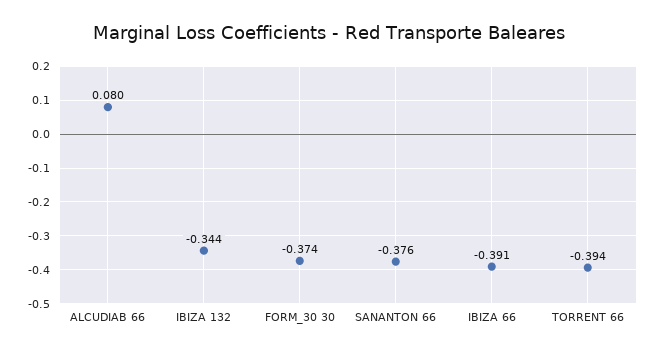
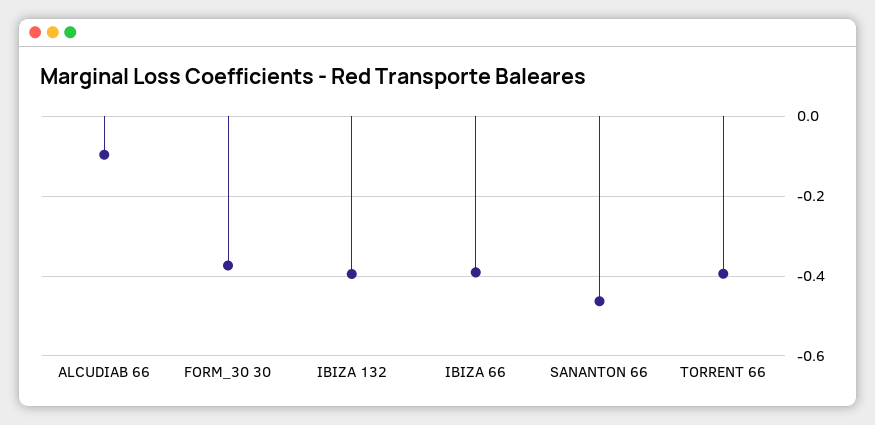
ALCUDIAB 66: 0.08 -> -0.1
IBIZA 132: -0.344 -> -0.4
SANANTON 66: -0.376 -> -0.46

